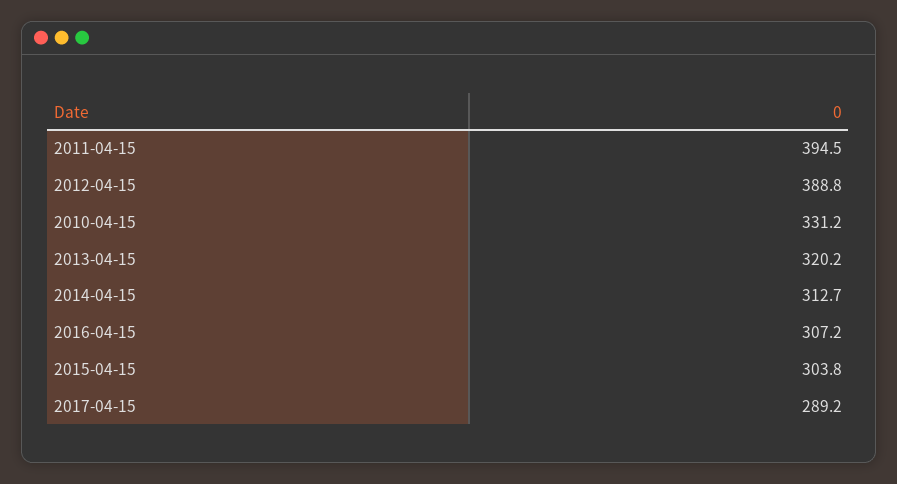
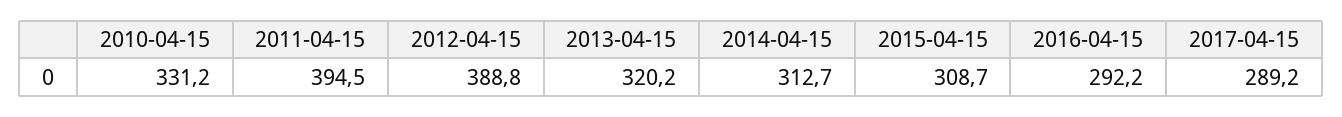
2016-04-15: 307.2 -> 292.2
2015-04-15: 303.8 -> 308.7

